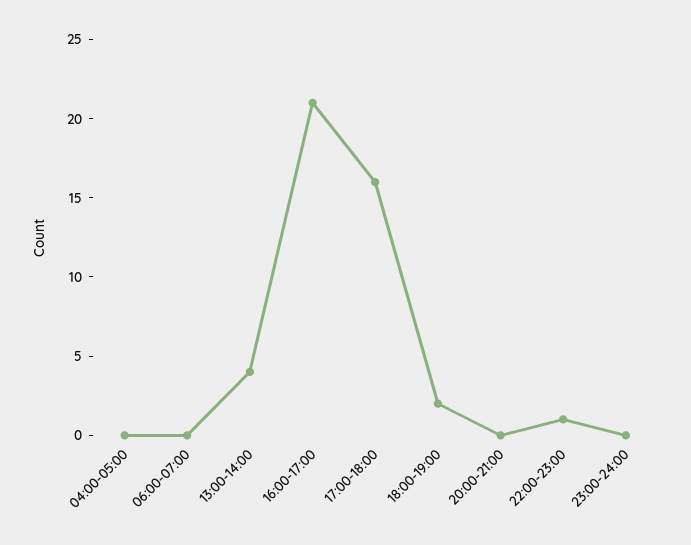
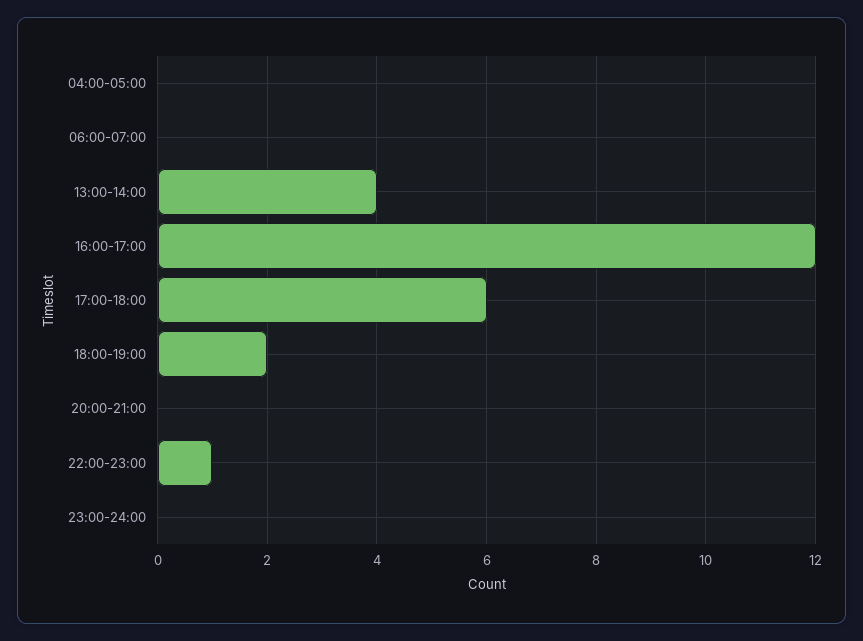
16:00-17:00: 21 -> 12
17:00-18:00: 16 -> 6

